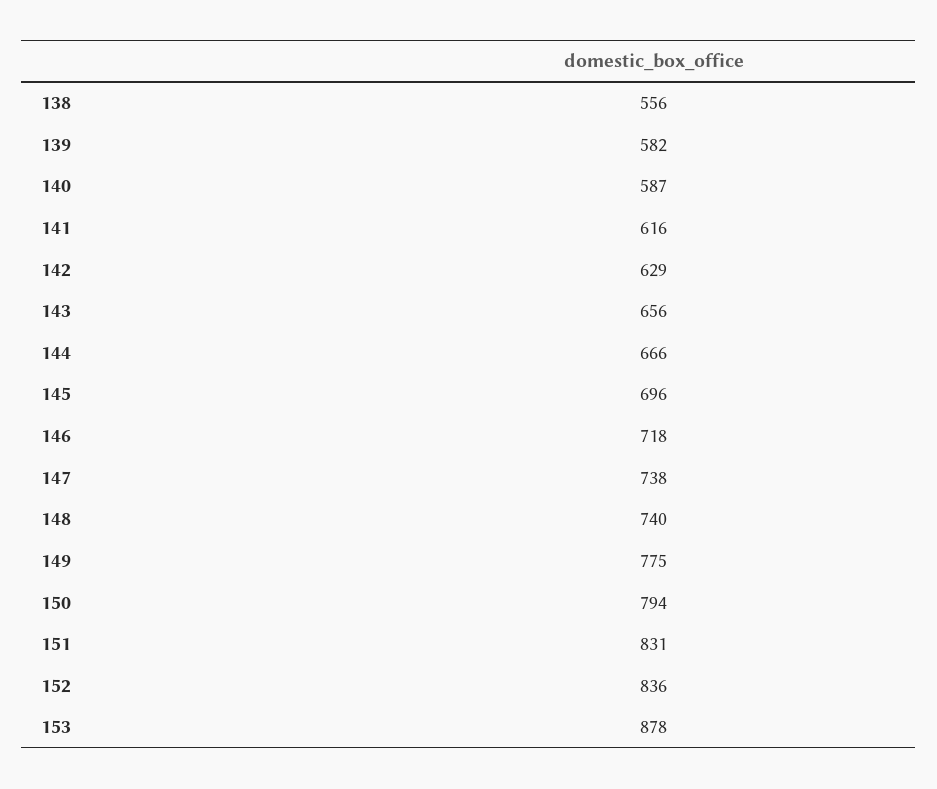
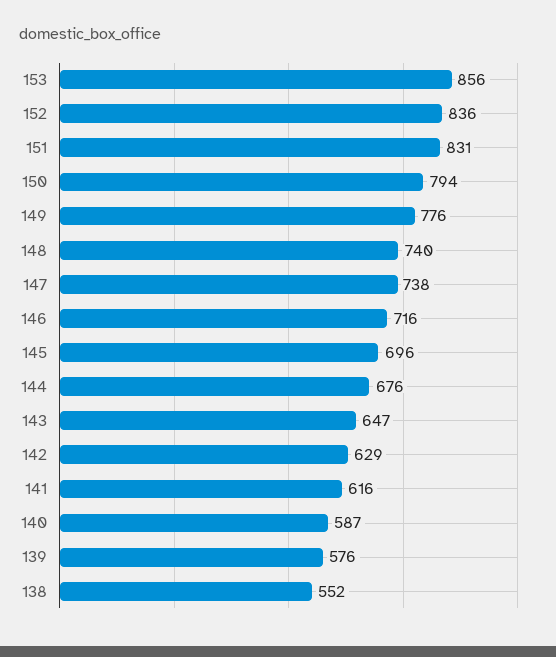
138: 556 -> 552
139: 582 -> 576
143: 656 -> 647
144: 666 -> 676
146: 718 -> 716
149: 775 -> 776
153: 878 -> 856

